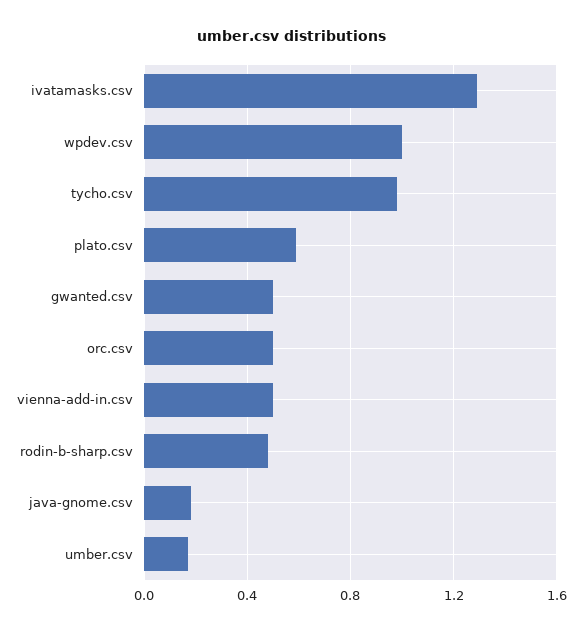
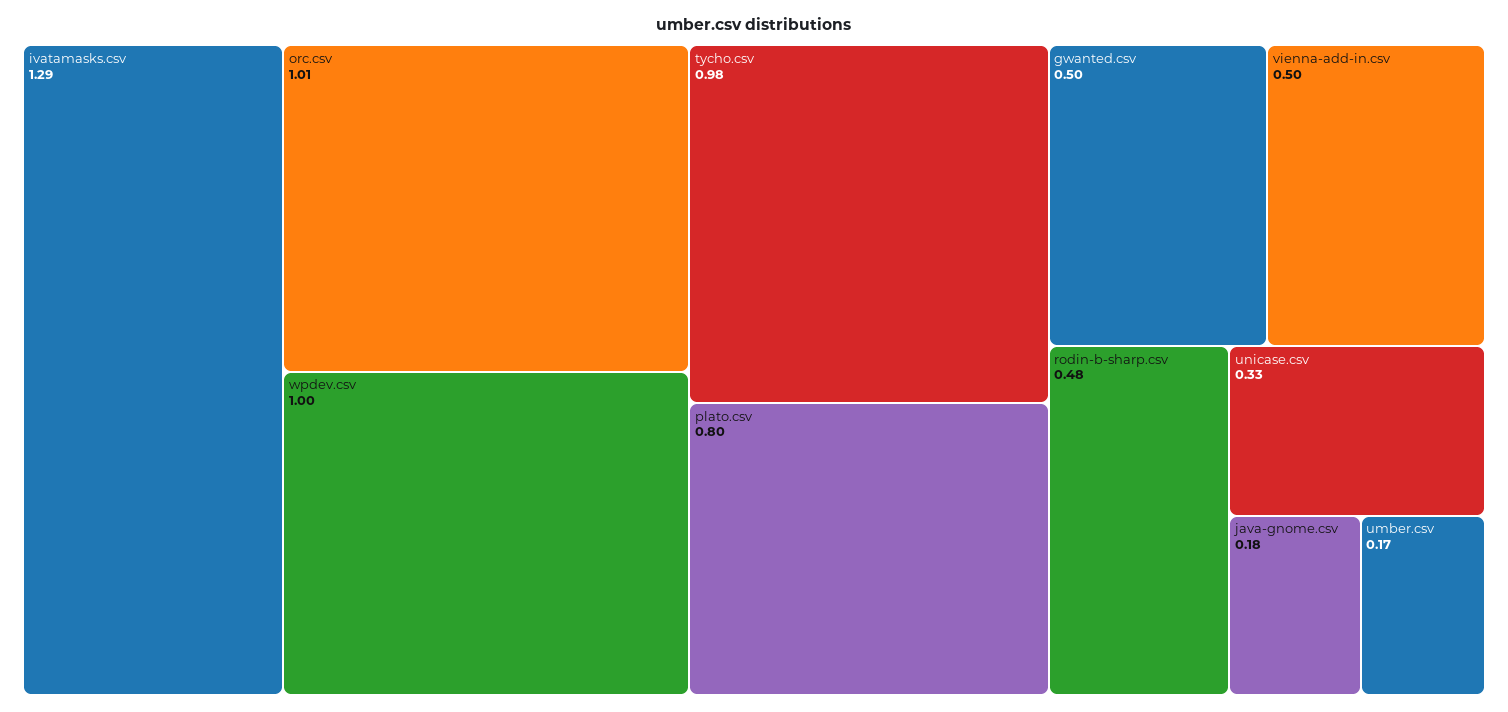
plato.csv: 0.6 -> 0.8
orc.csv: 0.5 -> 1.01
unicase.csv: none -> 0.33

